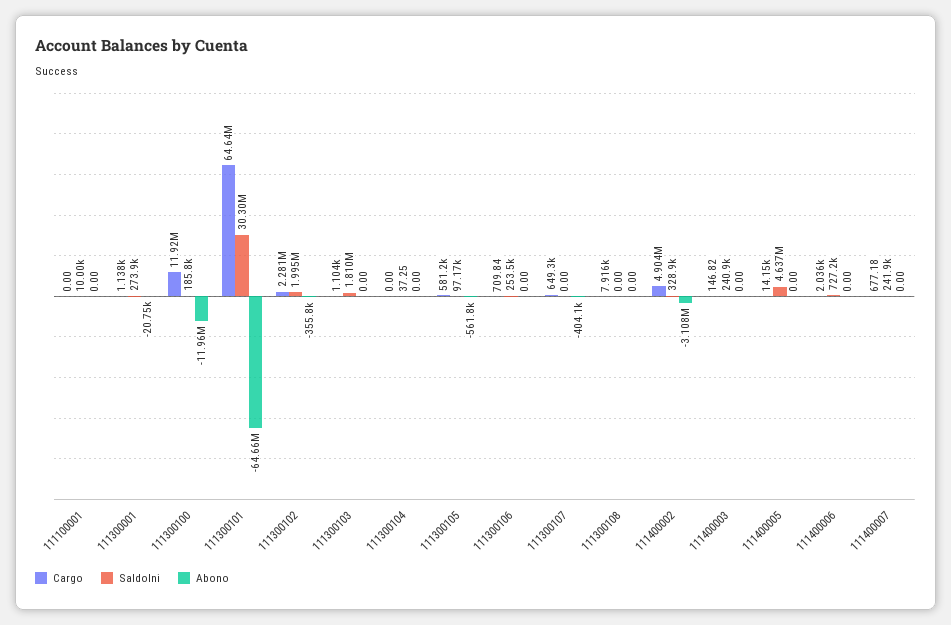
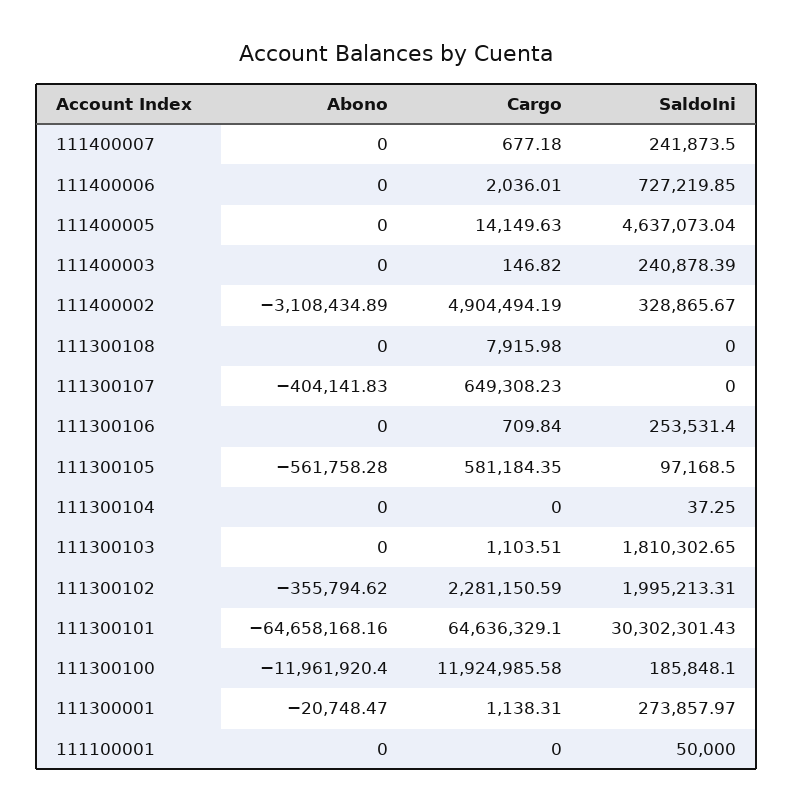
SaldoIni, 111100001: 10000 -> 50000

